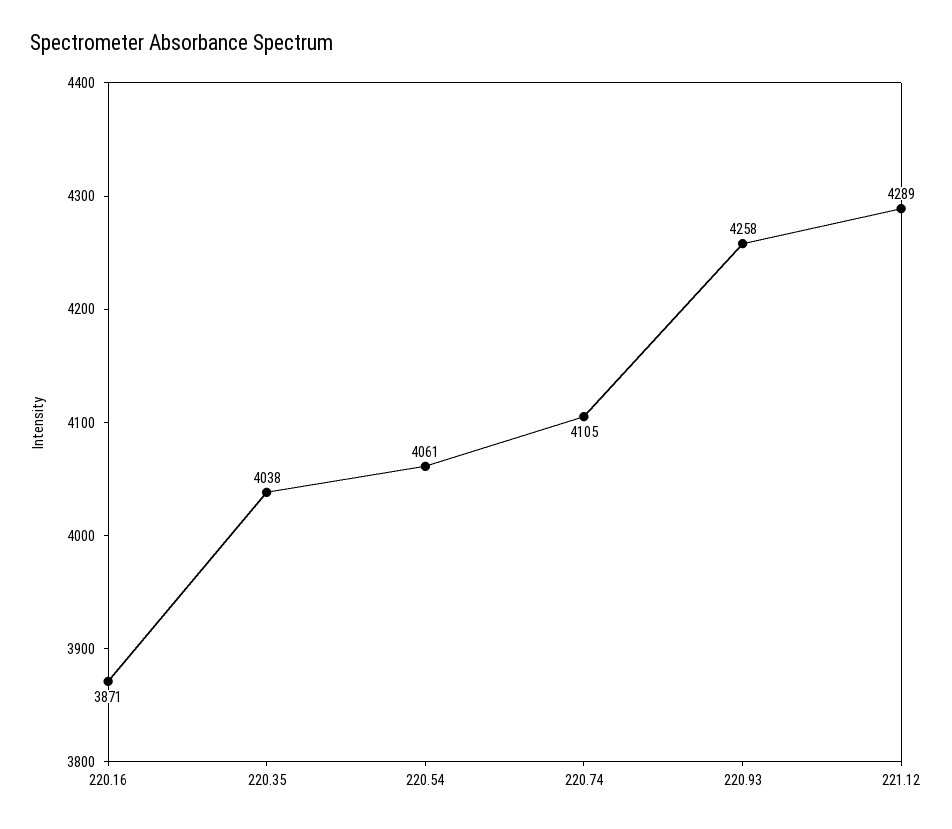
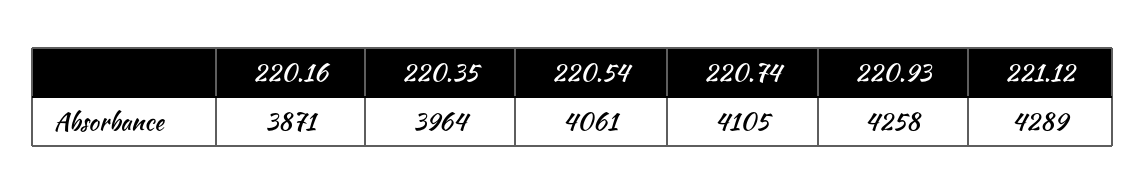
220.35: 4038 -> 3964

